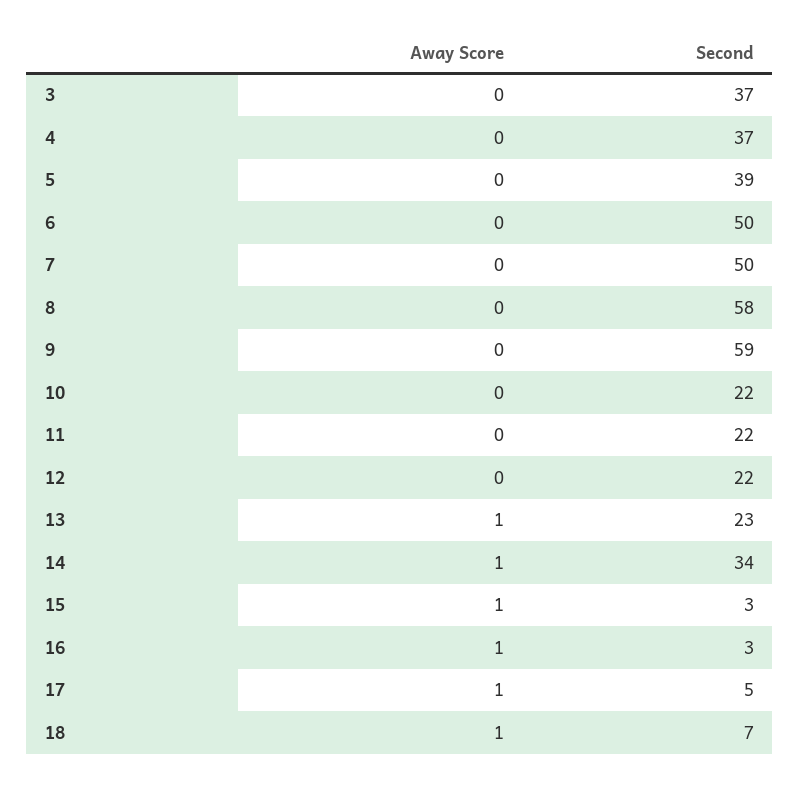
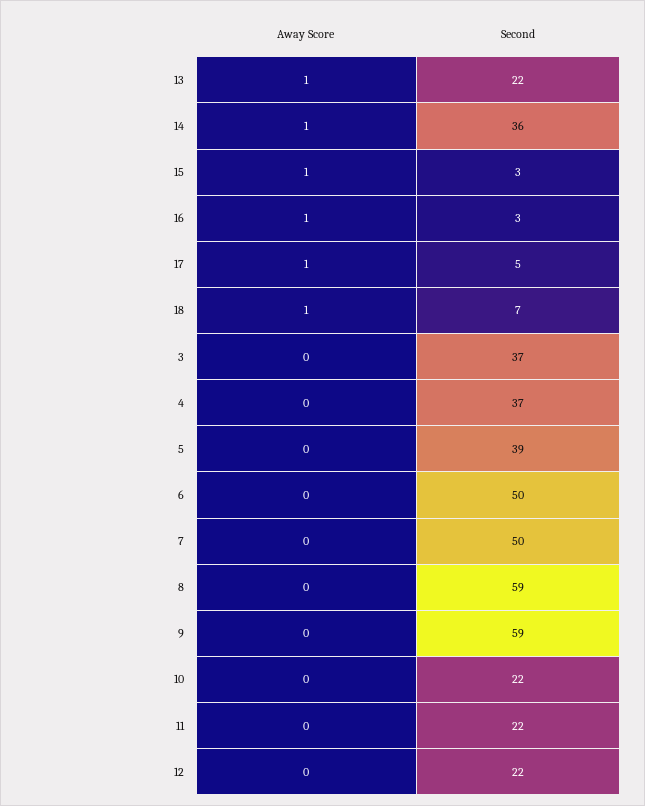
Second, 8: 58 -> 59
Second, 13: 23 -> 22
Second, 14: 34 -> 36

